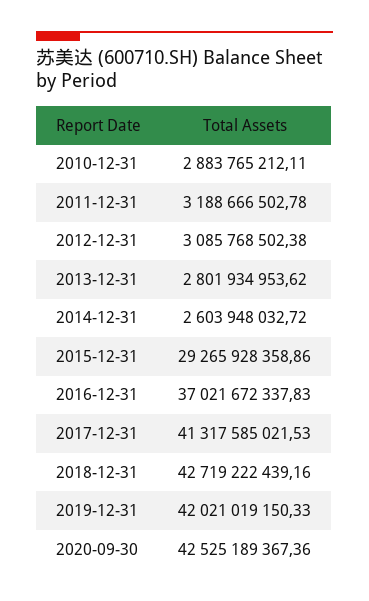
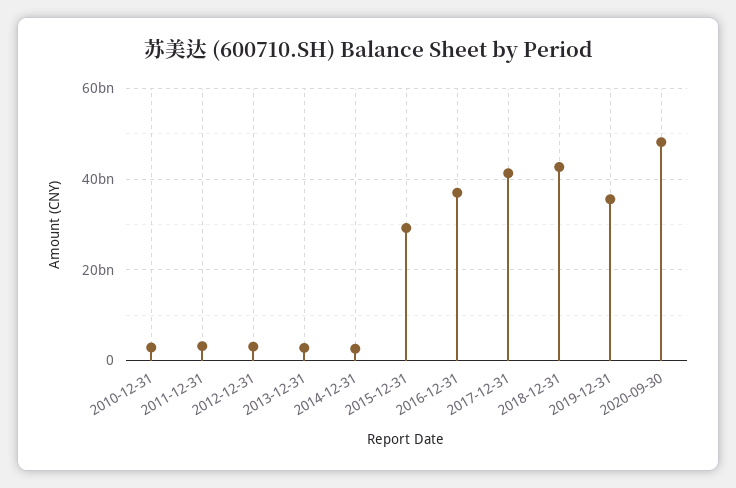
2019-12-31: 42021019150.33 -> 36000000000
2020-09-30: 42525189367.36 -> 48000000000

